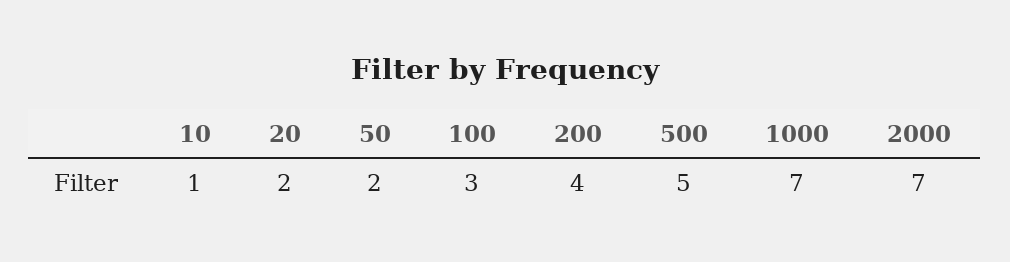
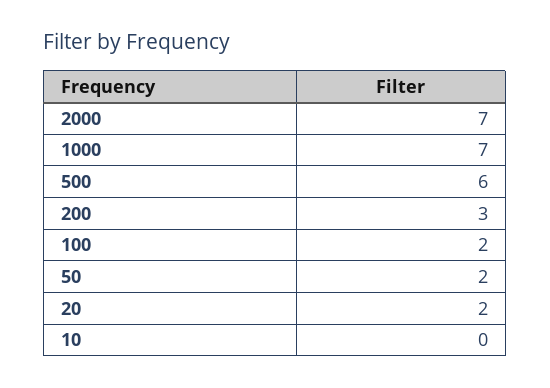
10: 1 -> 0
100: 3 -> 2
200: 4 -> 3
500: 5 -> 6

